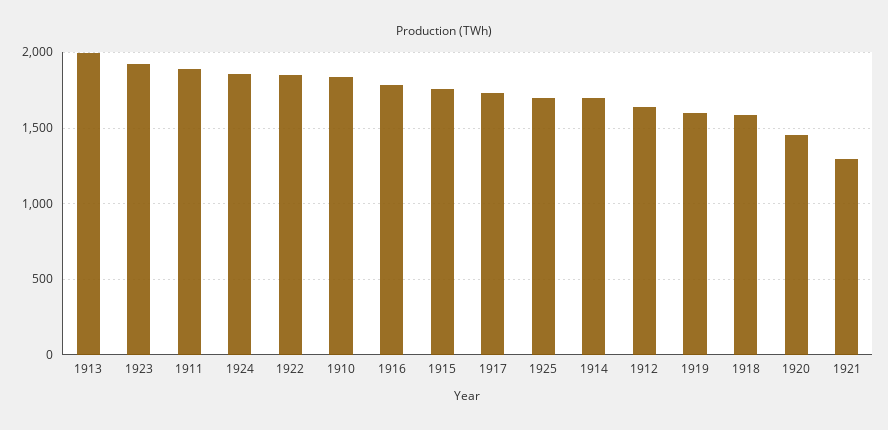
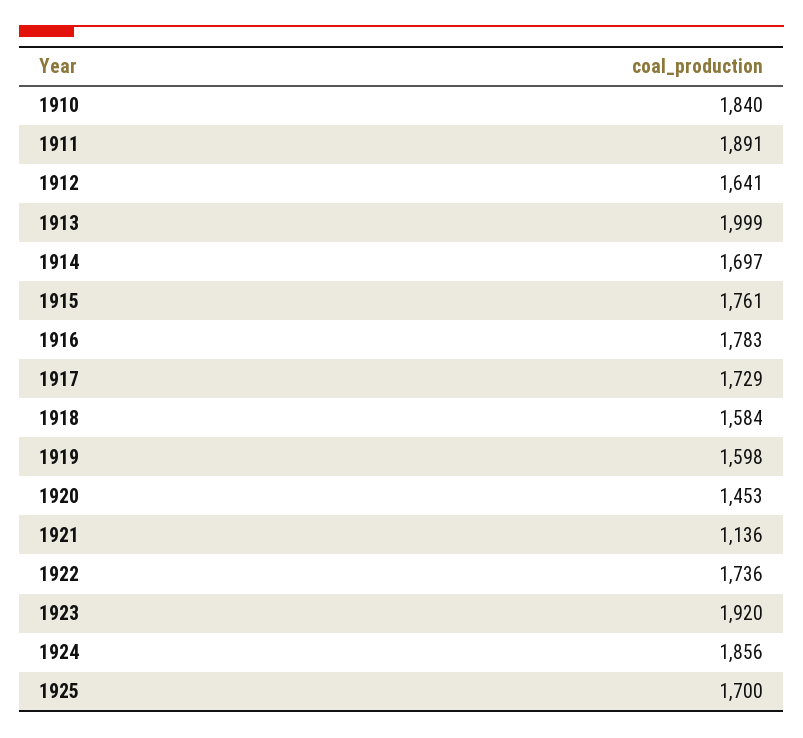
1922: 1850 -> 1736
1921: 1300 -> 1136

